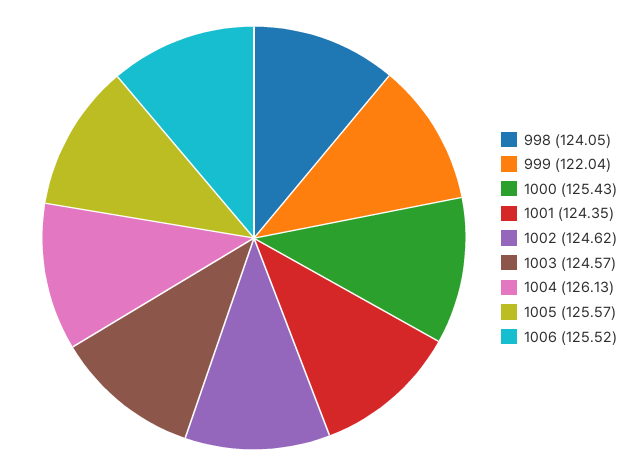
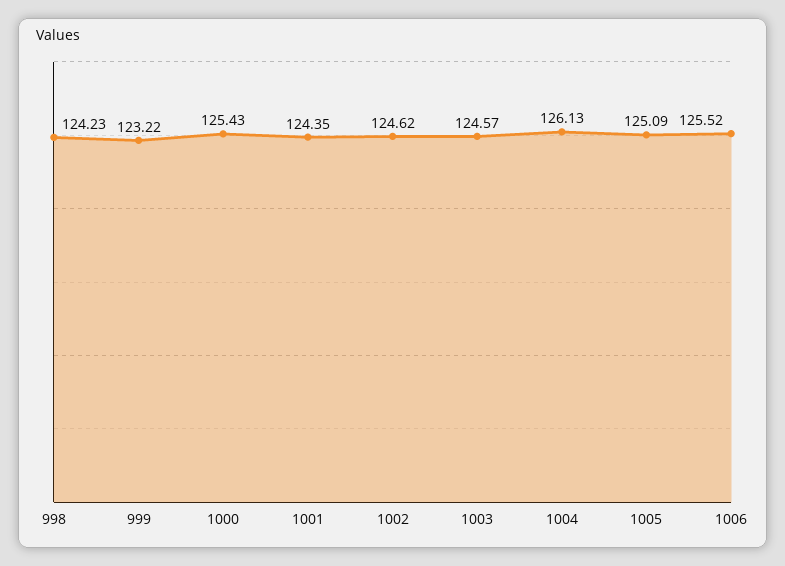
998: 124.05 -> 124.23
999: 122.04 -> 123.22
1005: 125.57 -> 125.09

